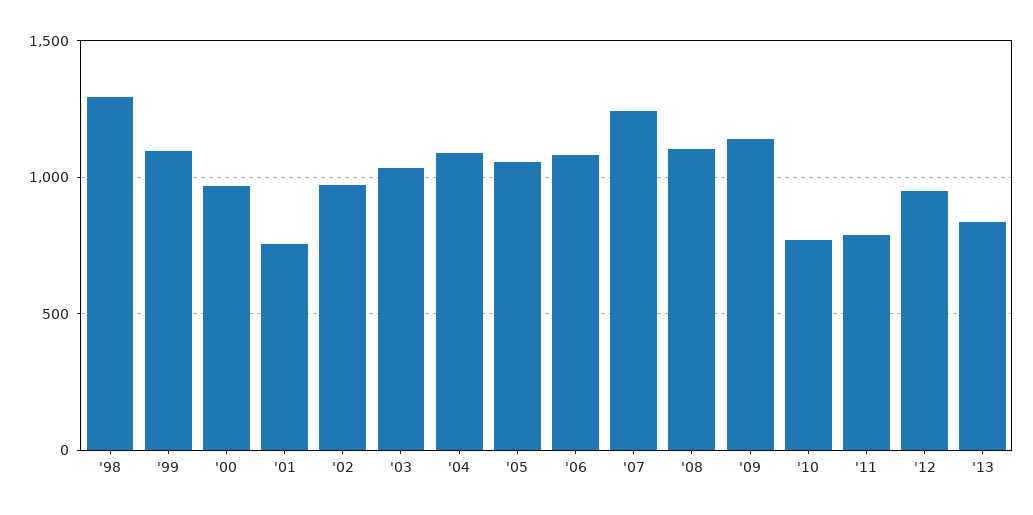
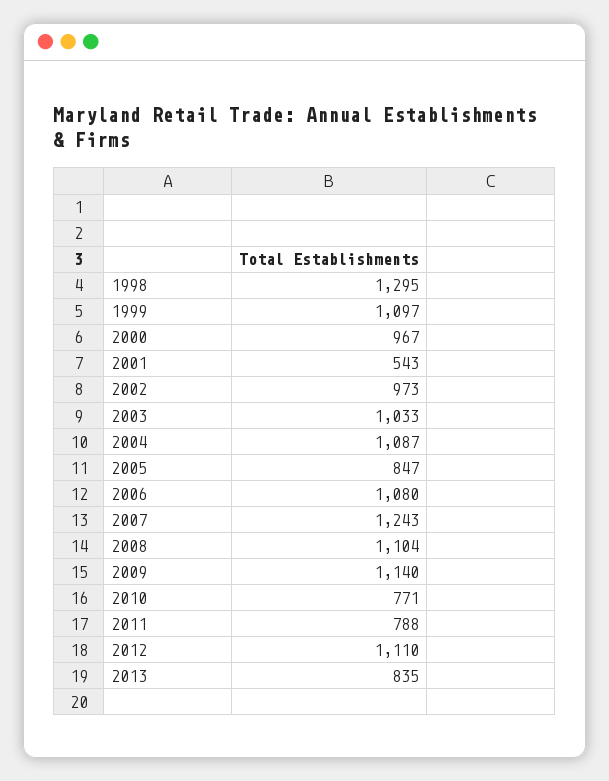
'01: 750 -> 543
'05: 1050 -> 847
'12: 950 -> 1110

